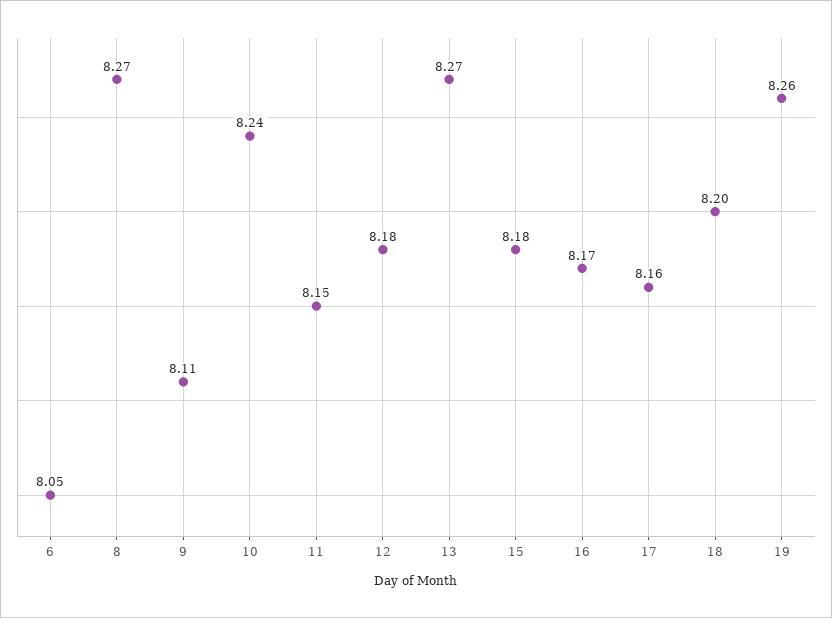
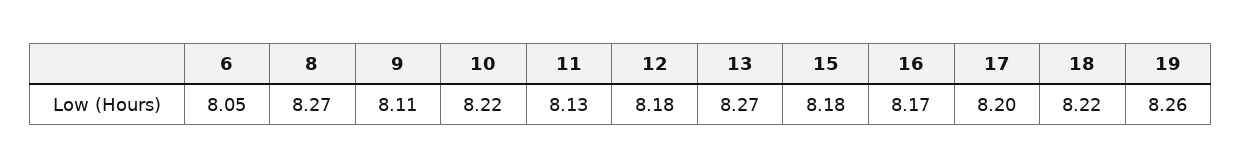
10: 8.24 -> 8.22
11: 8.15 -> 8.13
17: 8.16 -> 8.2
18: 8.2 -> 8.22

